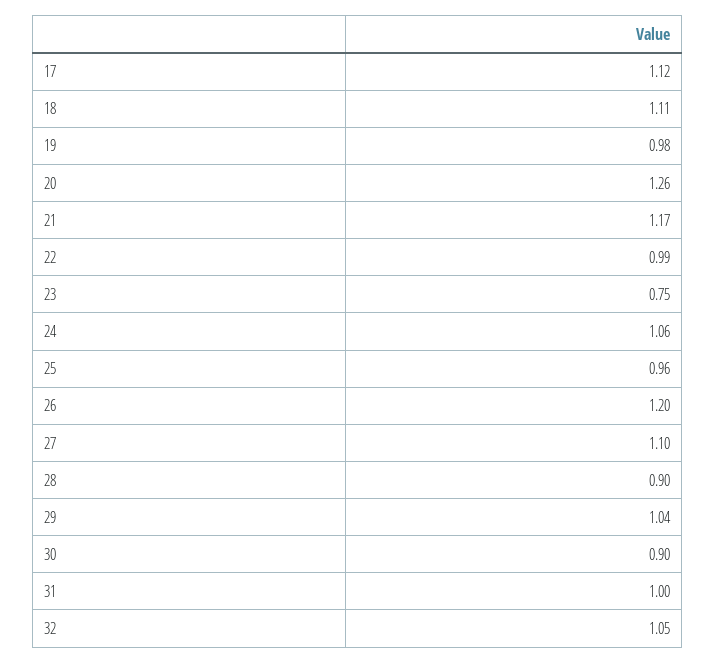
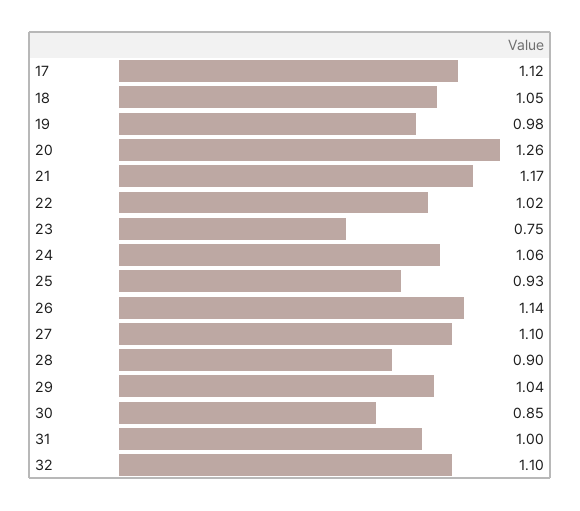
18: 1.11 -> 1.05
22: 0.99 -> 1.02
25: 0.96 -> 0.93
26: 1.2 -> 1.14
30: 0.9 -> 0.85
32: 1.05 -> 1.1

